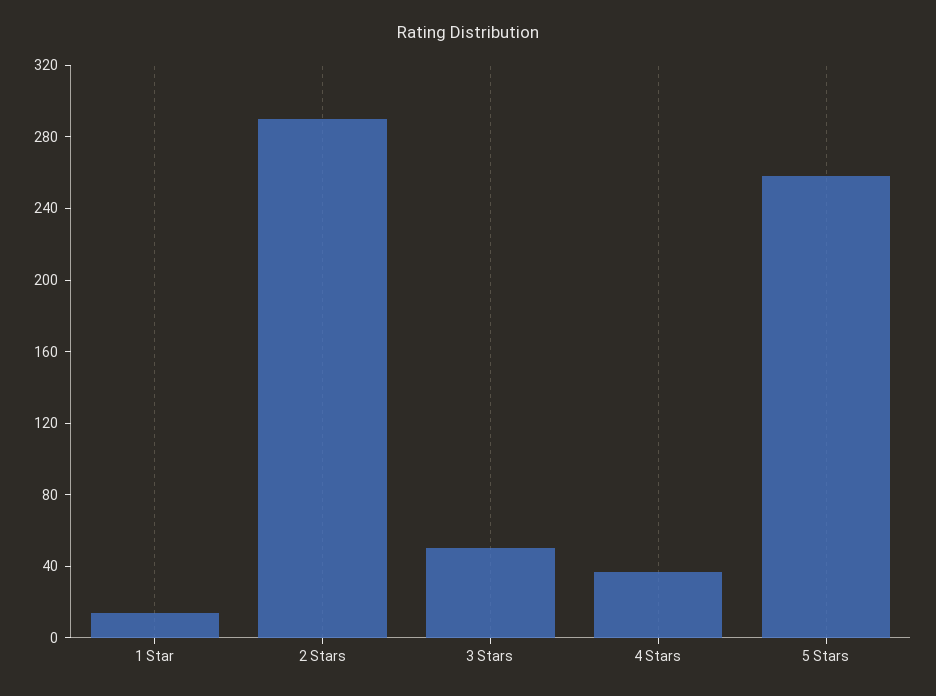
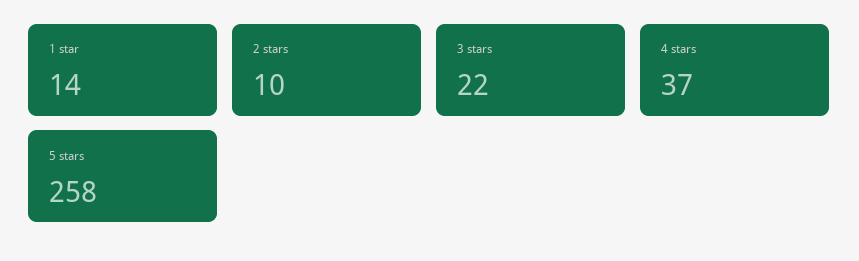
2 Stars: 290 -> 10
3 Stars: 50 -> 22

